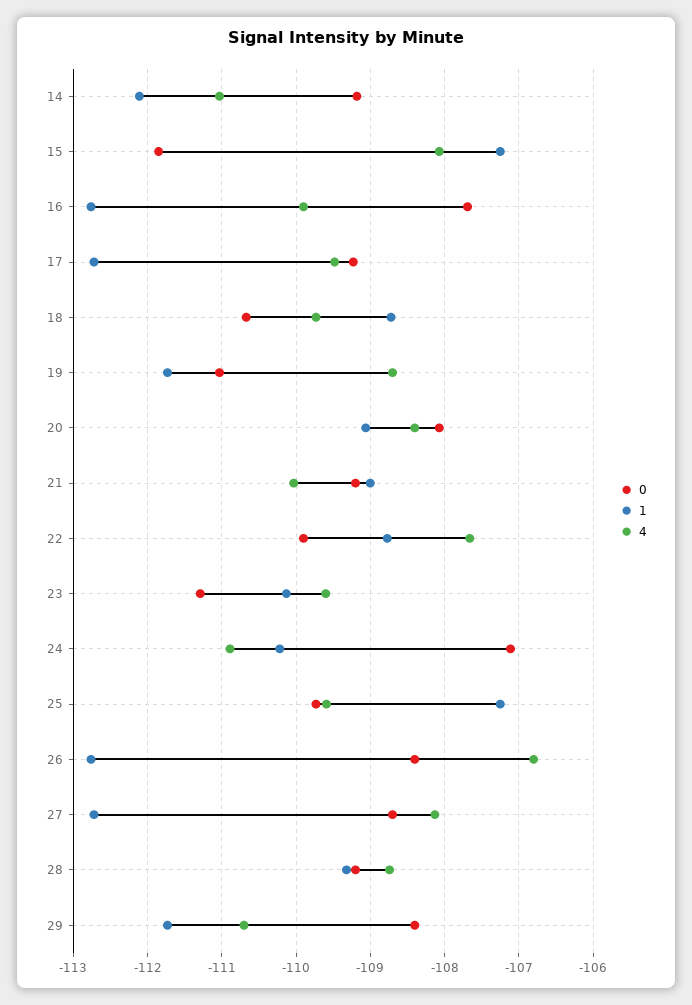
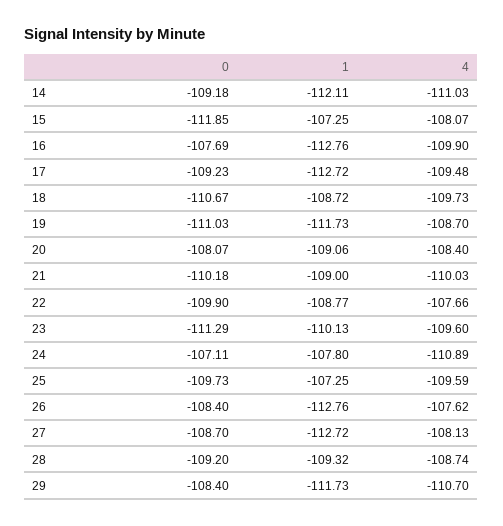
0, 21: -109.2 -> -110.18
1, 24: -110.2 -> -107.8
4, 26: -106.8 -> -107.62

